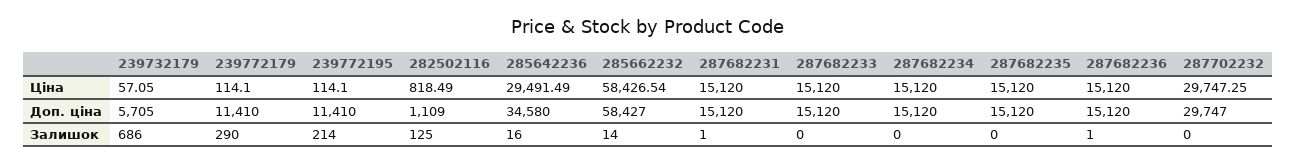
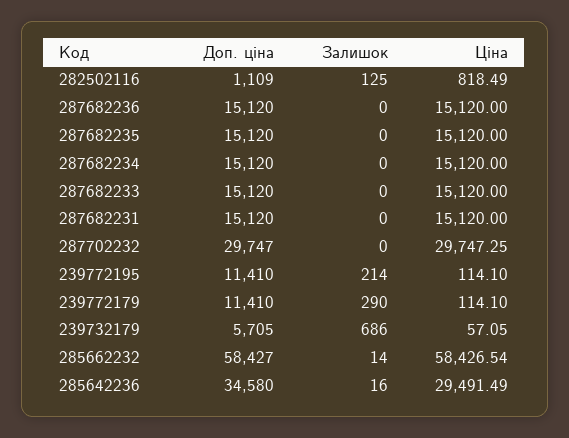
287682231, Залишок: 1 -> 0
287682236, Залишок: 1 -> 0

